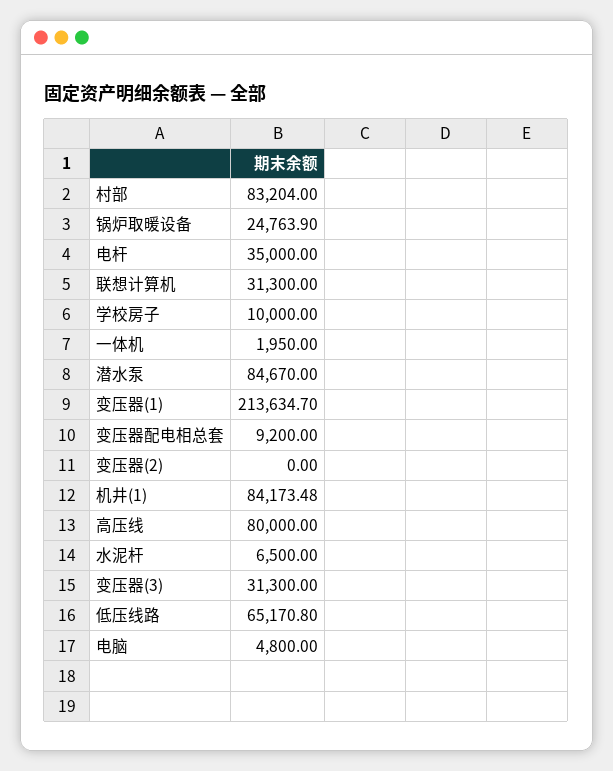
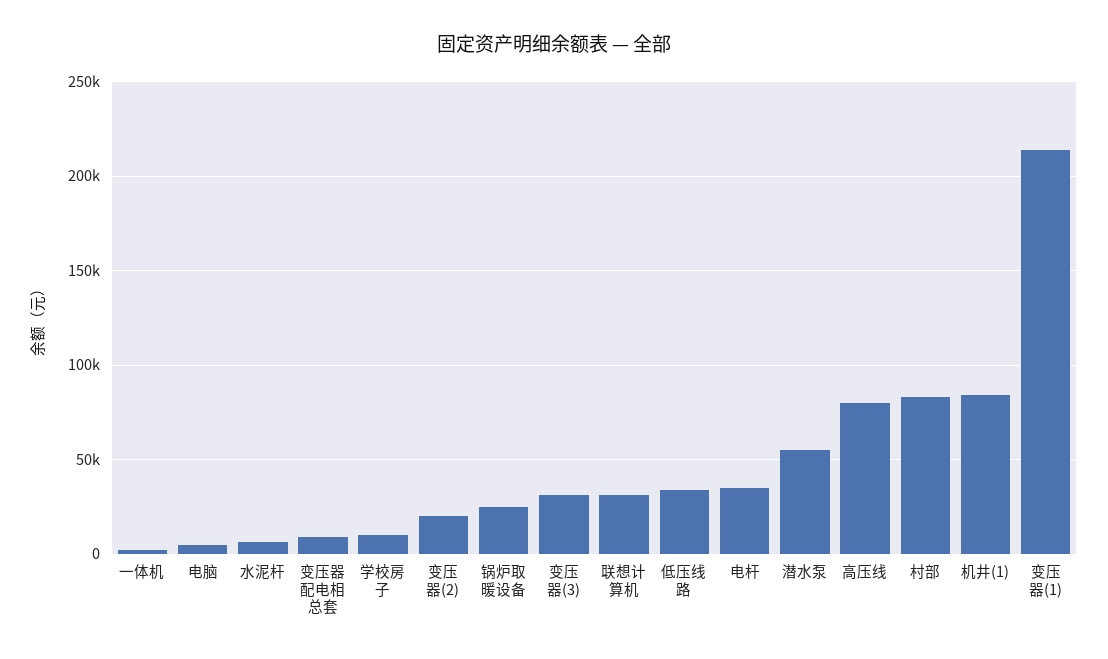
潜水泵: 84670 -> 55000
变压器(2): 0 -> 20000
低压线路: 65170.8 -> 35000

